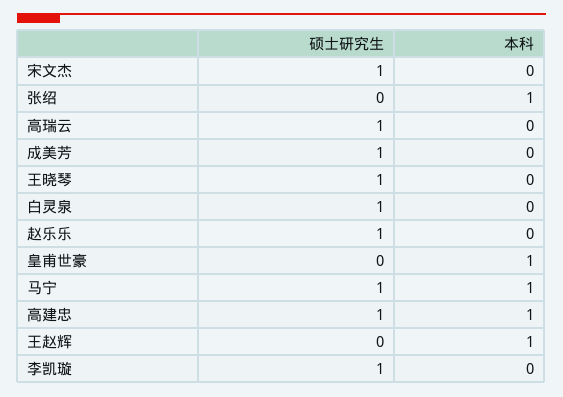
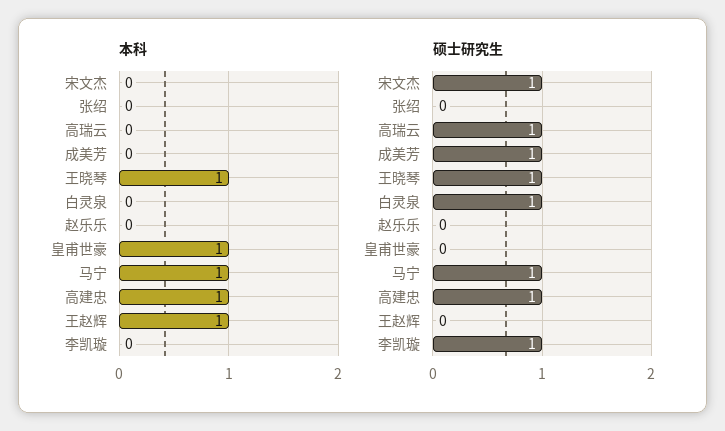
本科, 张绍: 1 -> 0
本科, 王晓琴: 0 -> 1
硕士研究生, 赵乐乐: 1 -> 0

